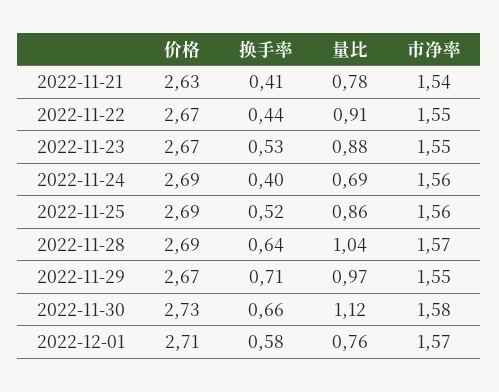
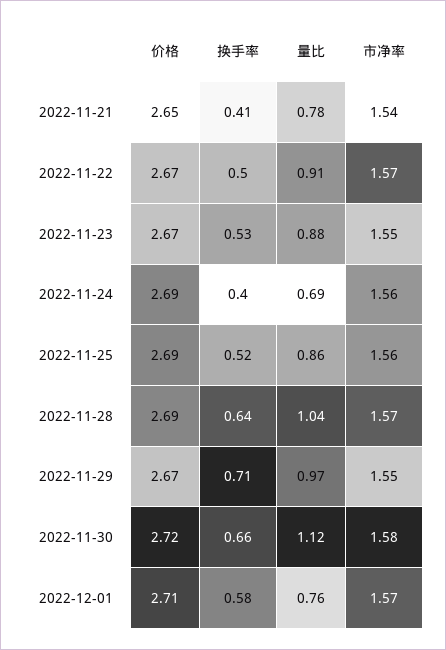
价格, 2022-11-21: 2.63 -> 2.65
换手率, 2022-11-22: 0.44 -> 0.5
市净率, 2022-11-22: 1.55 -> 1.57
价格, 2022-11-30: 2.73 -> 2.72

